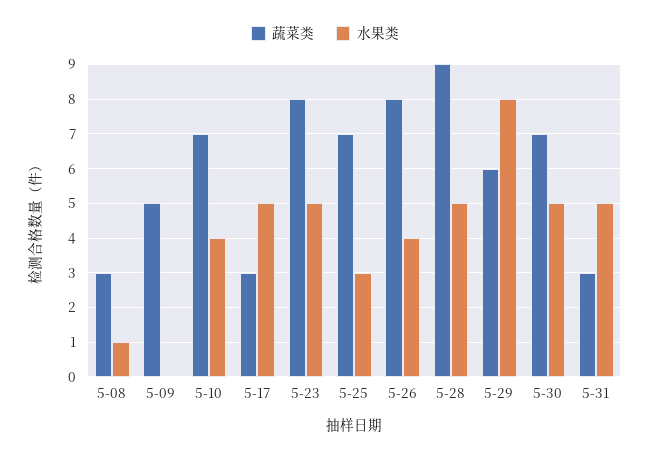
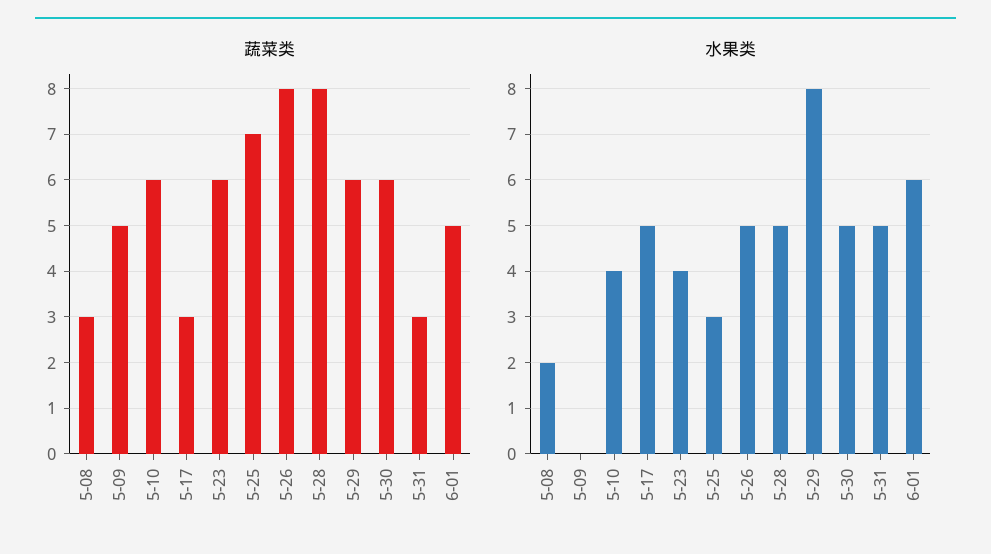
水果类, 5-08: 1 -> 2
蔬菜类, 5-10: 7 -> 6
蔬菜类, 5-23: 8 -> 6
水果类, 5-23: 5 -> 4
水果类, 5-26: 4 -> 5
蔬菜类, 5-28: 9 -> 8
蔬菜类, 5-30: 7 -> 6
蔬菜类, 6-01: none -> 5
水果类, 6-01: none -> 6

